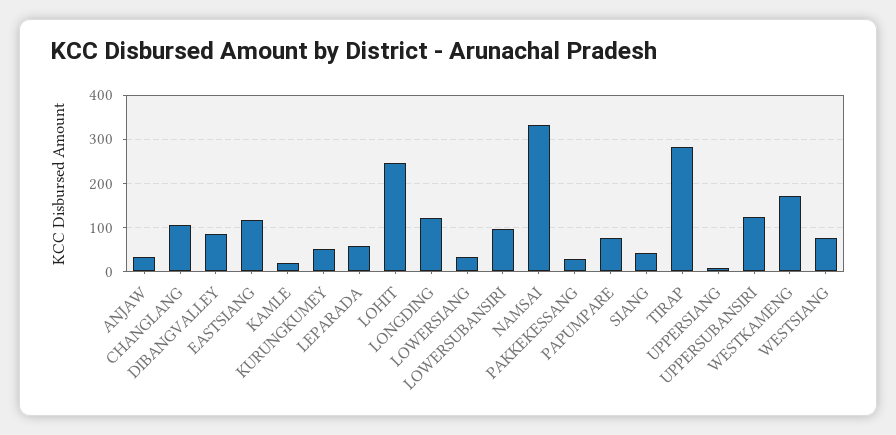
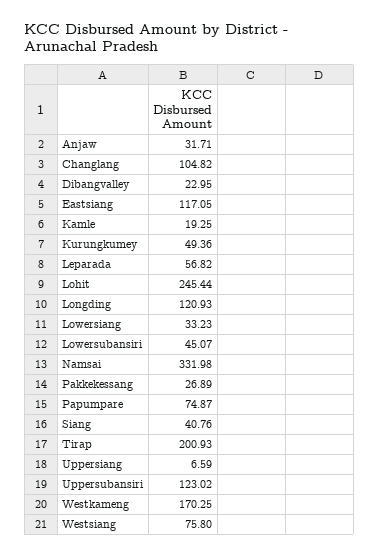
DIBANGVALLEY: 80 -> 22.95
LOWERSUBANSIRI: 100 -> 45.07
TIRAP: 280 -> 200.93

